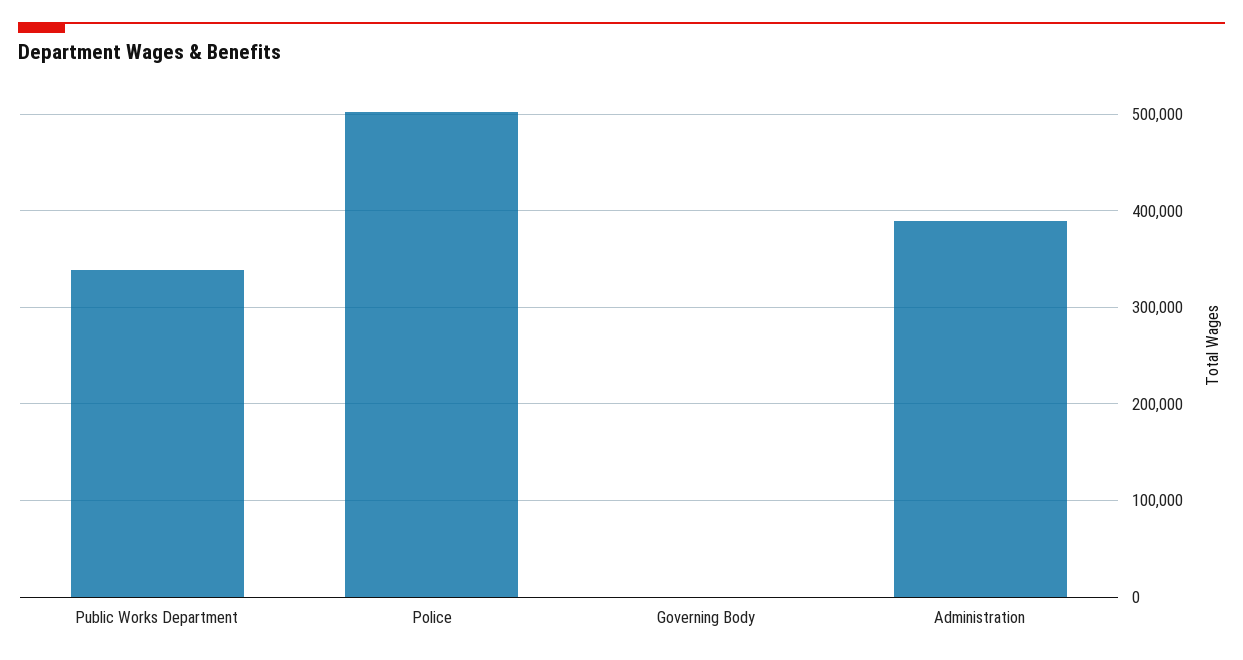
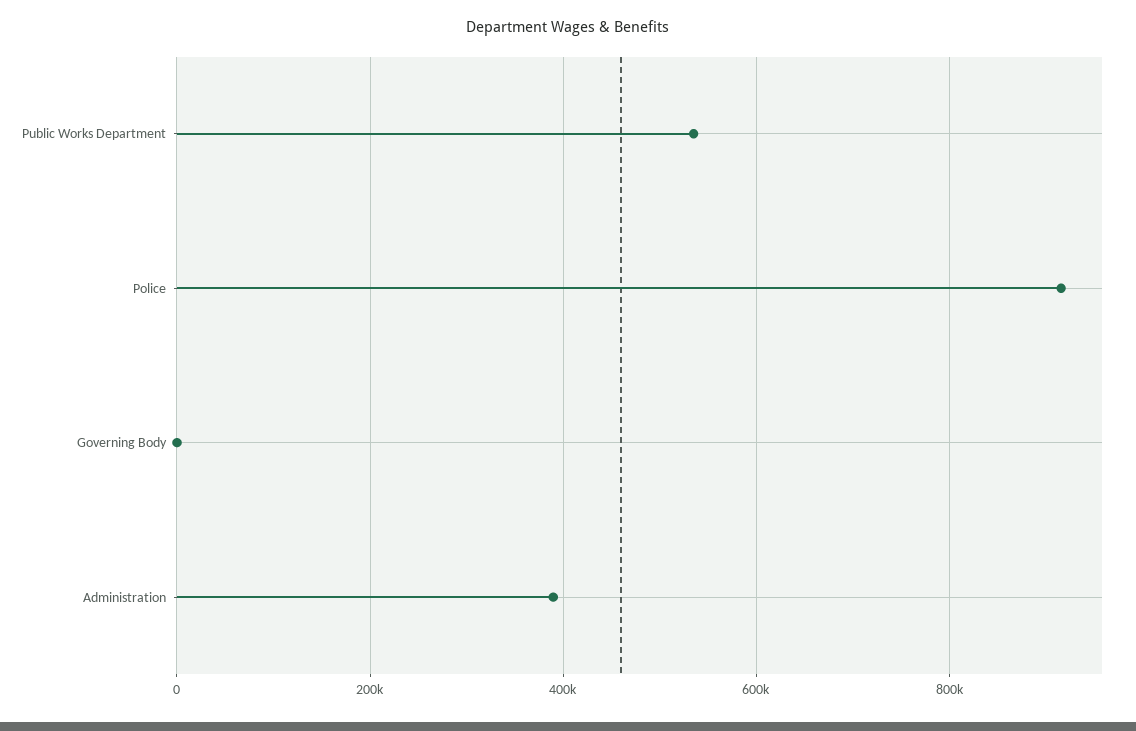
Public Works Department: 340000 -> 540000
Police: 500000 -> 920000

